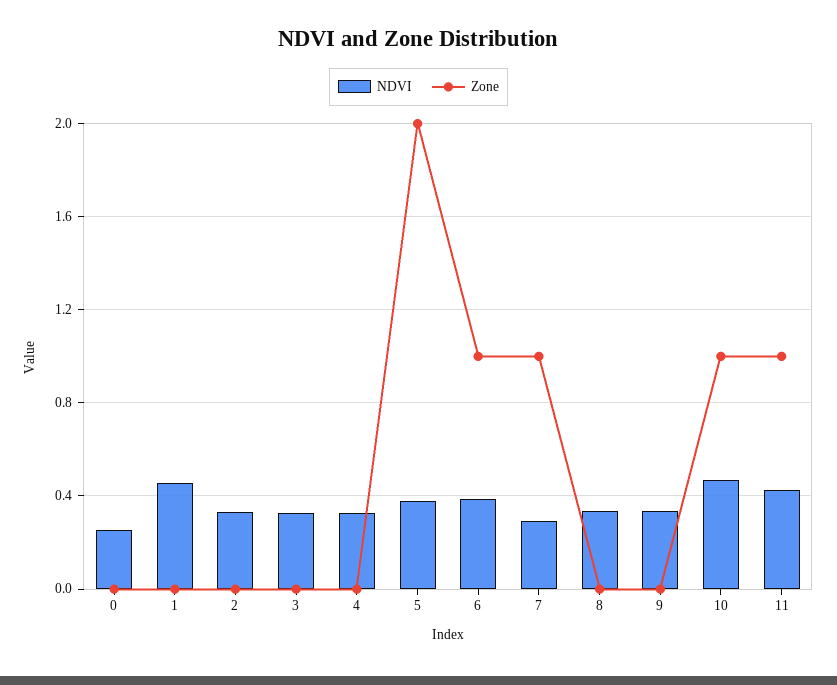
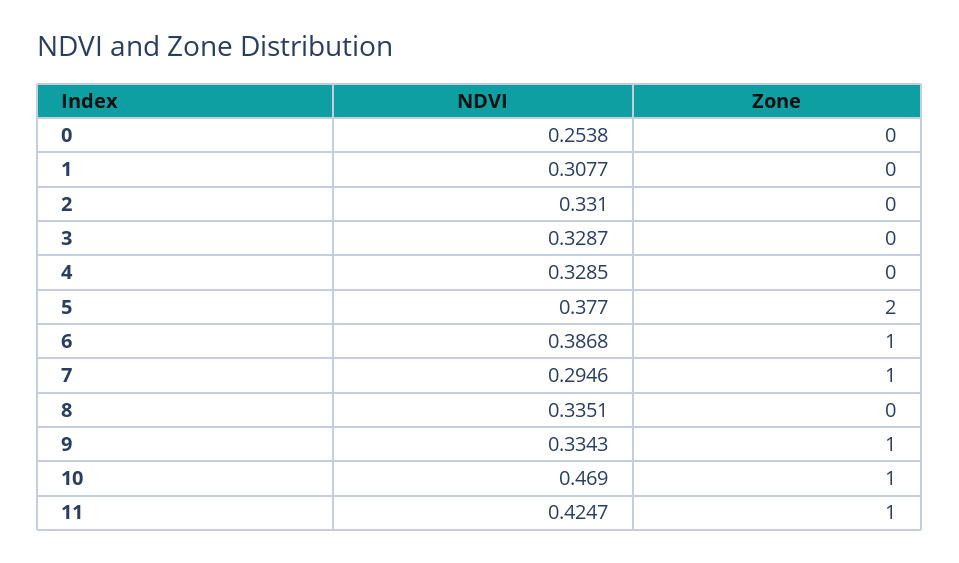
NDVI, 1: 0.45 -> 0.3077
Zone, 9: 0 -> 1

